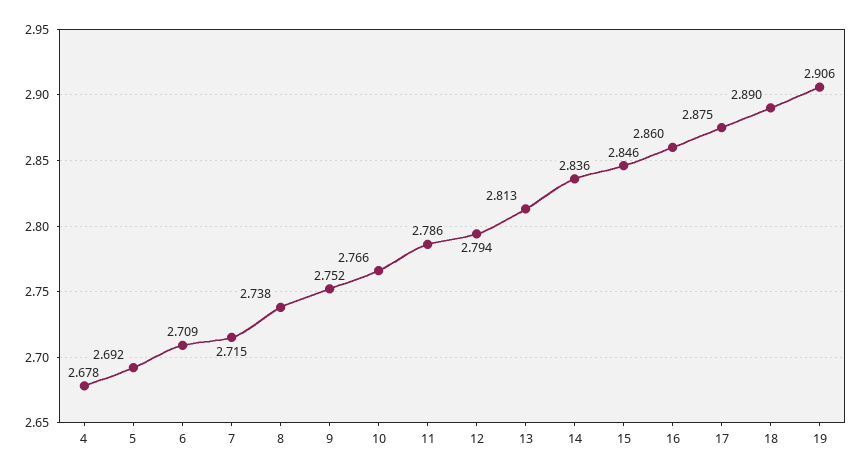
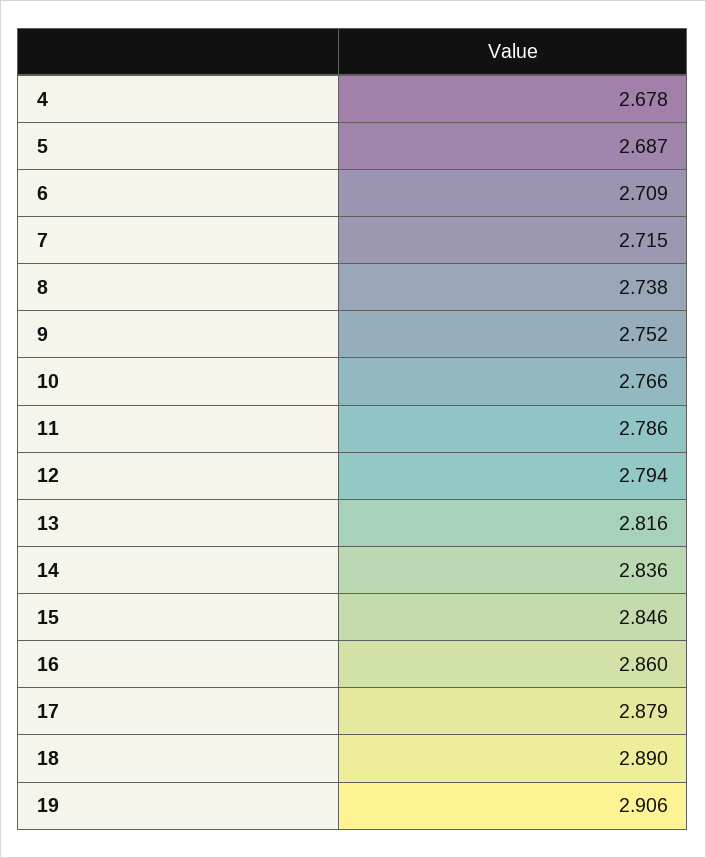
5: 2.692 -> 2.687
13: 2.813 -> 2.816
17: 2.875 -> 2.879

